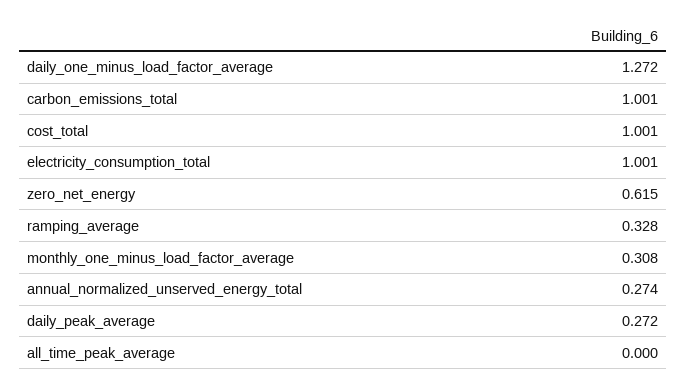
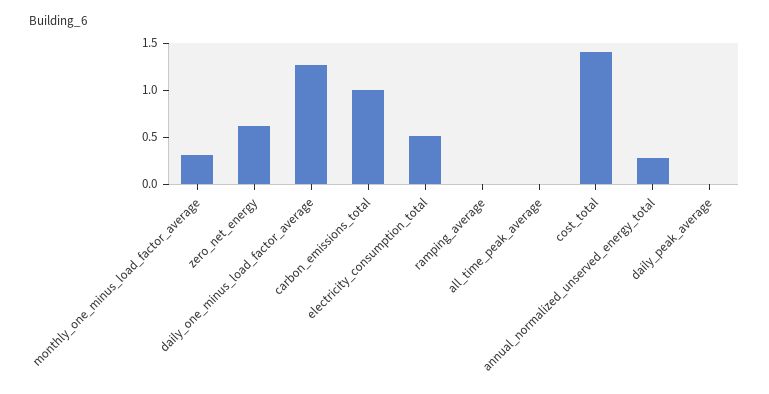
cost_total: 1.001 -> 1.4
electricity_consumption_total: 1.001 -> 0.5
ramping_average: 0.328 -> 0
daily_peak_average: 0.272 -> 0

